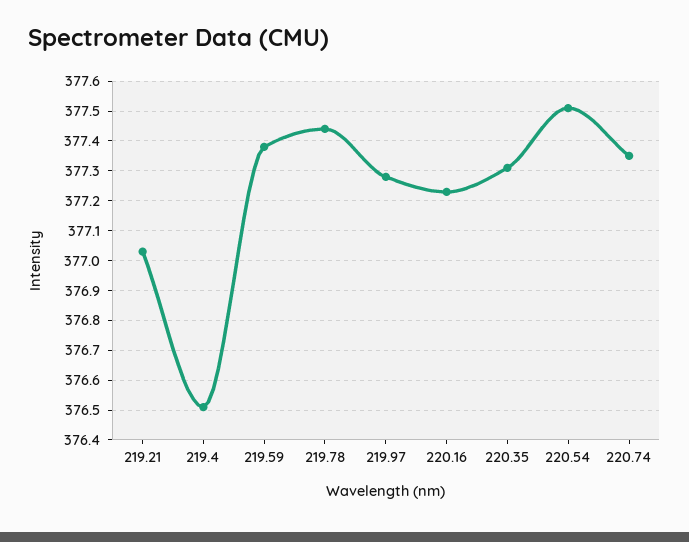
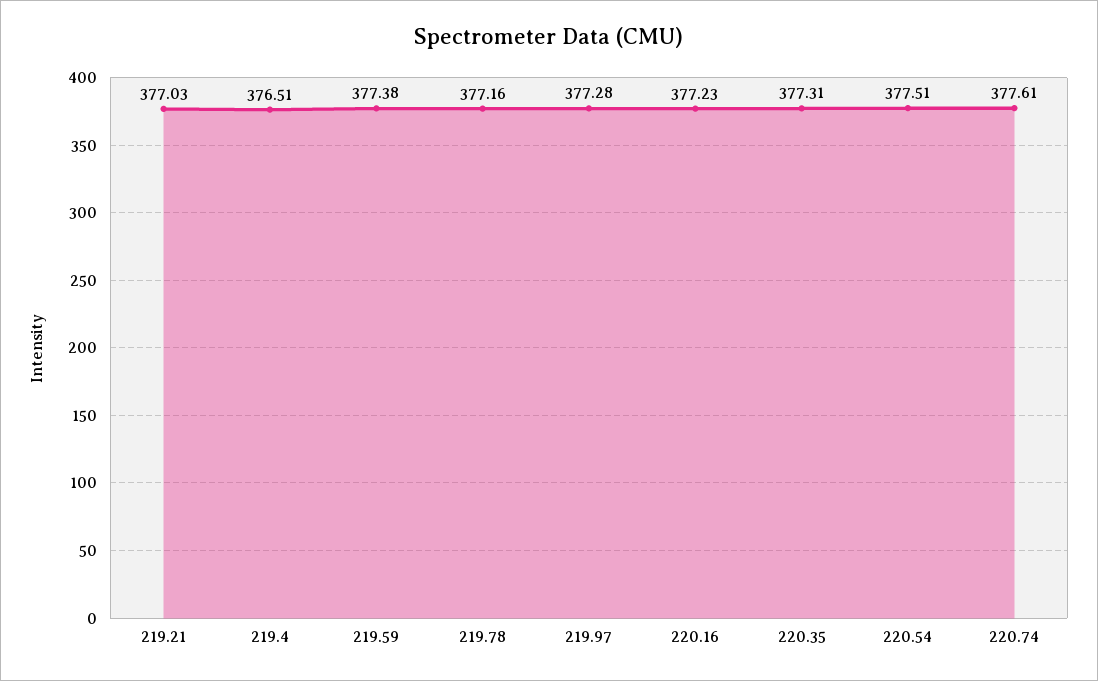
219.78: 377.45 -> 377.16
220.74: 377.35 -> 377.61

